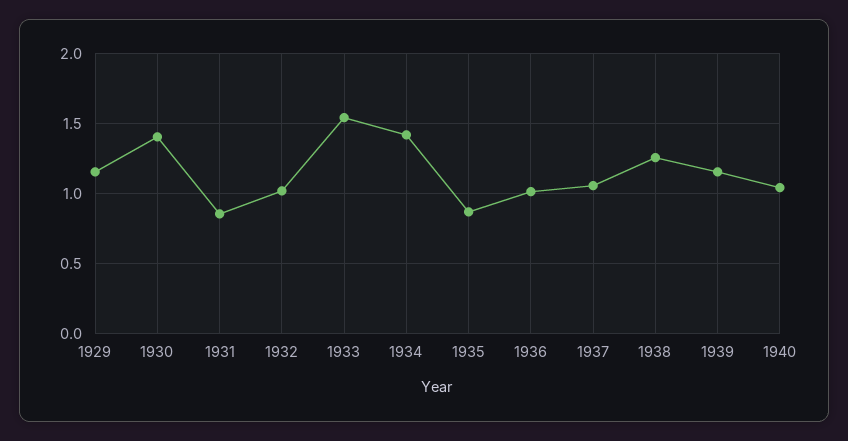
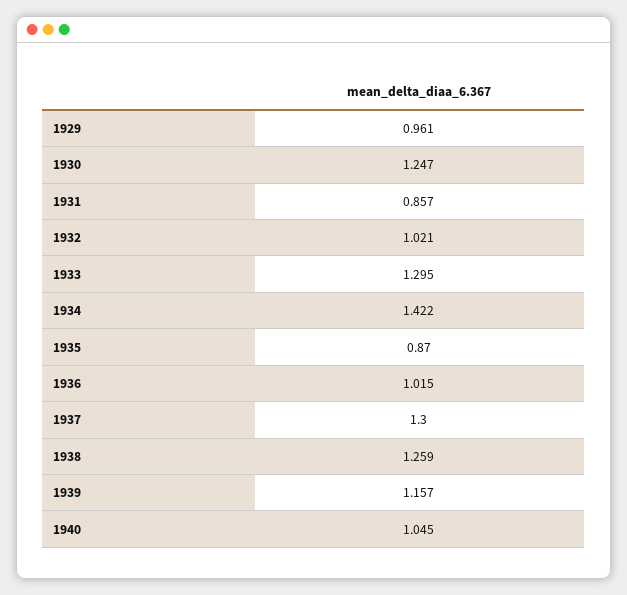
1929: 1.15 -> 0.961
1930: 1.4 -> 1.247
1933: 1.55 -> 1.295
1937: 1.05 -> 1.3

